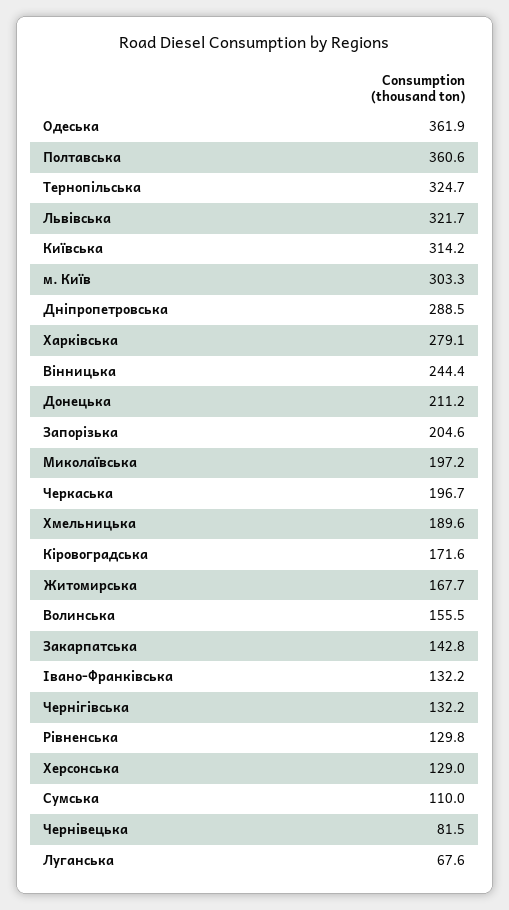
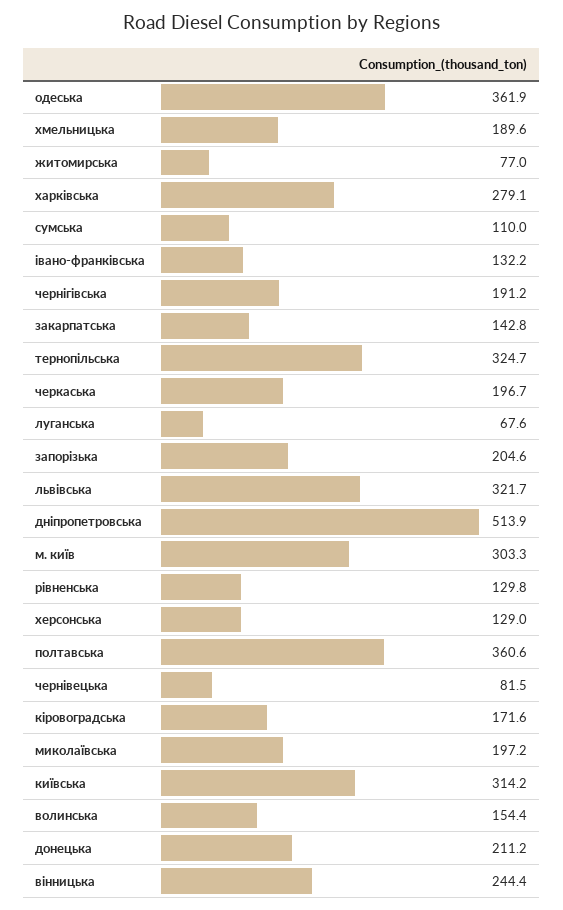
Дніпропетровська: 288.5 -> 513.9
Житомирська: 167.7 -> 77
Волинська: 155.5 -> 154.4
Чернігівська: 132.2 -> 191.2

